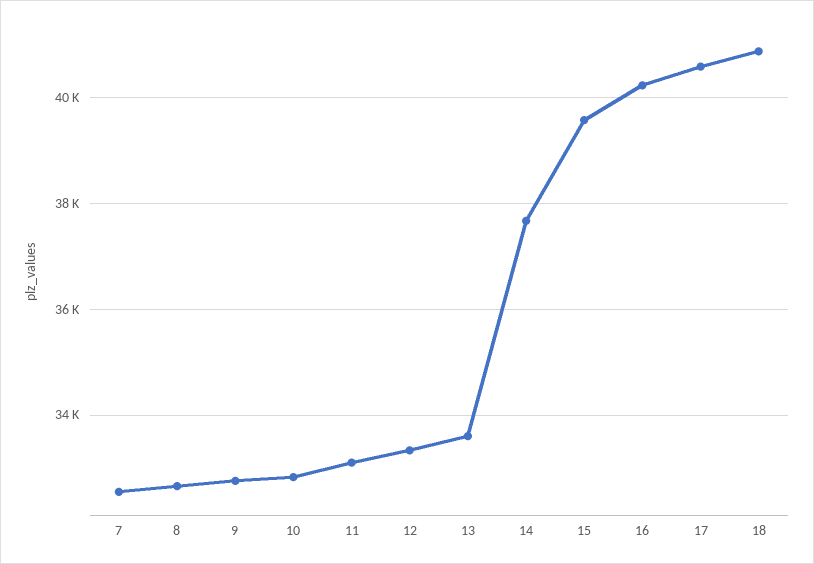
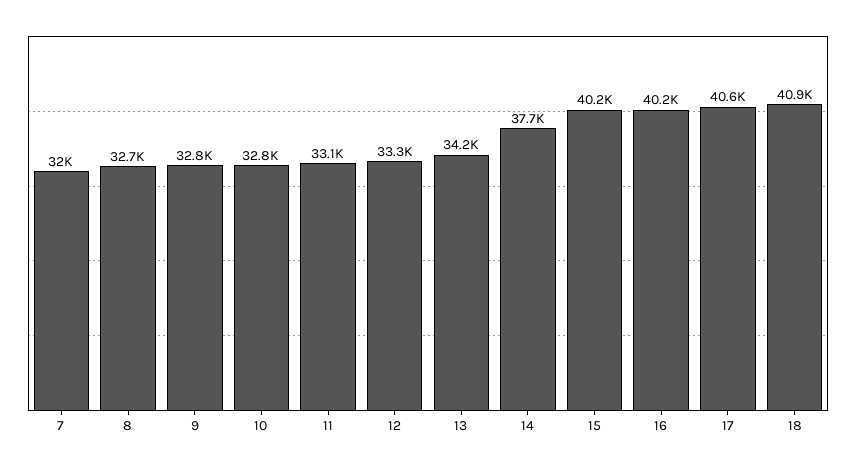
7: 32600 -> 32000
13: 33600 -> 34200
15: 39600 -> 40200

